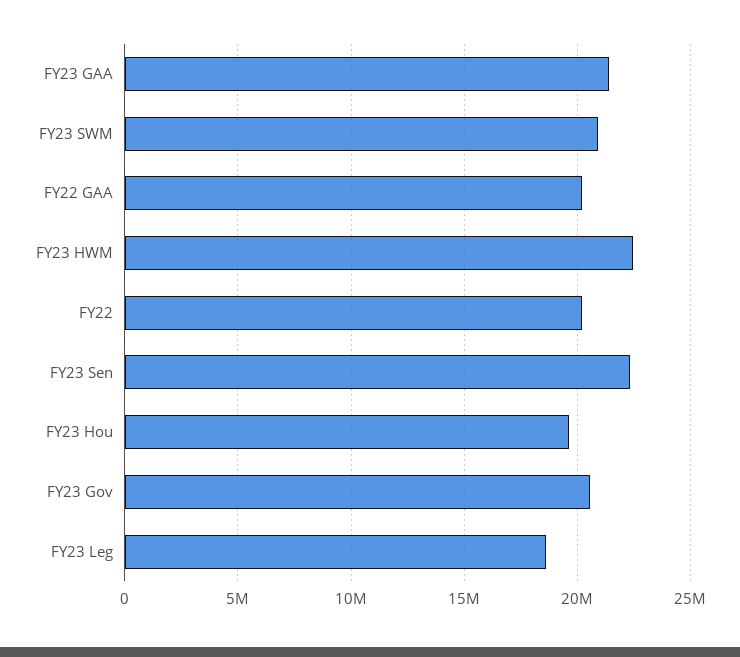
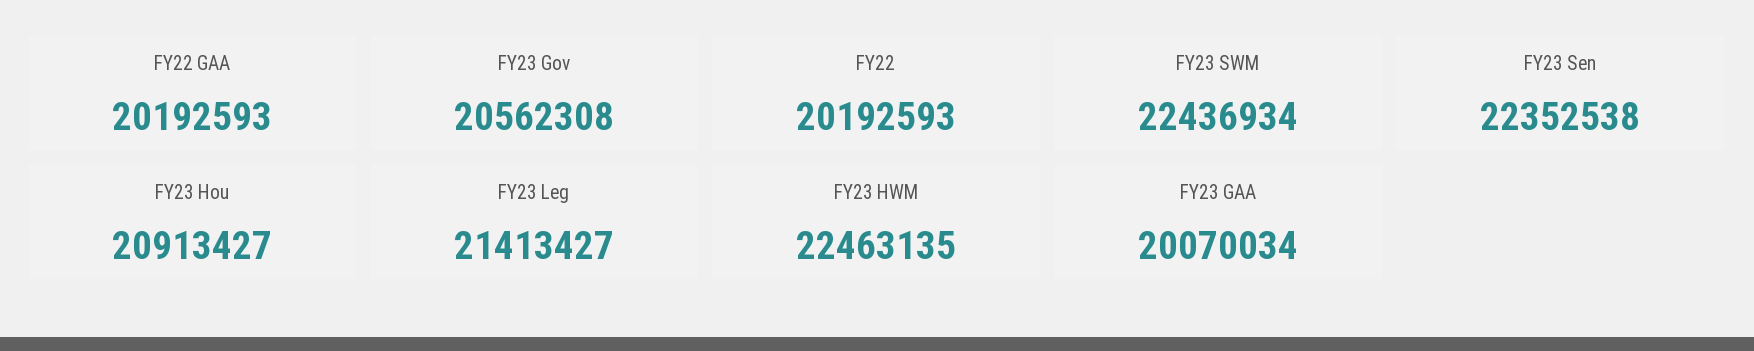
FY23 GAA: 21500000 -> 20070034
FY23 SWM: 21000000 -> 22436934
FY23 Hou: 19500000 -> 20913427
FY23 Leg: 18500000 -> 21413427

